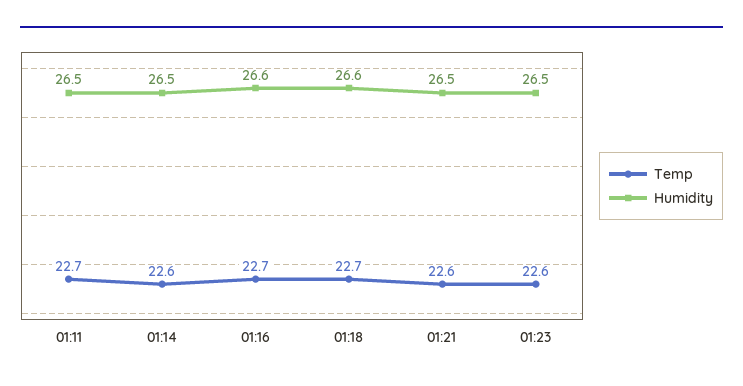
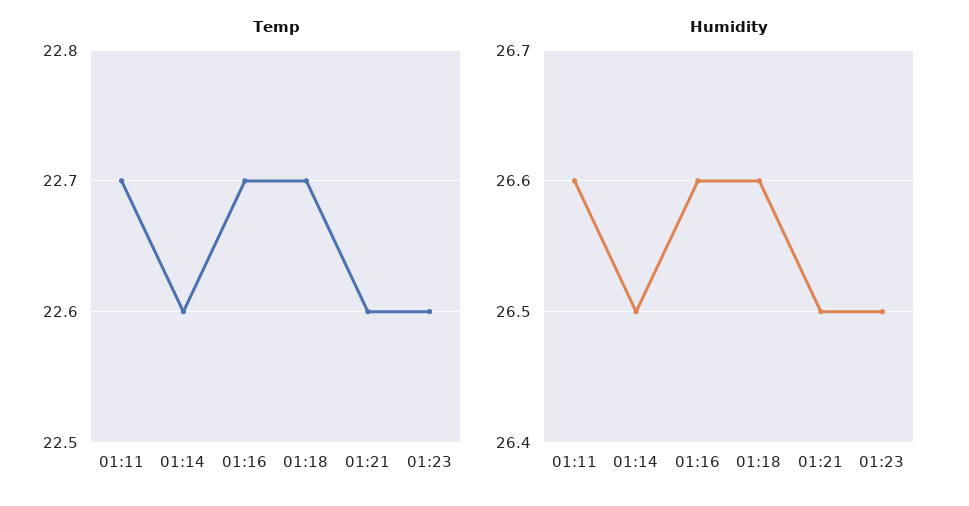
Humidity, 01:11: 26.5 -> 26.6

